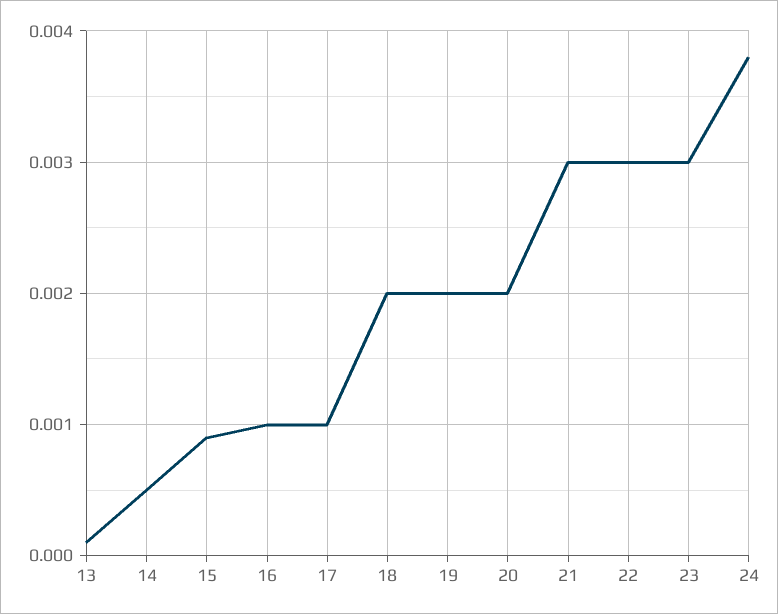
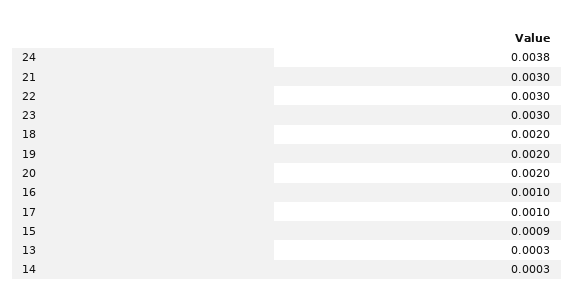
13: 0.0001 -> 0.0003
14: 0.0005 -> 0.0003

